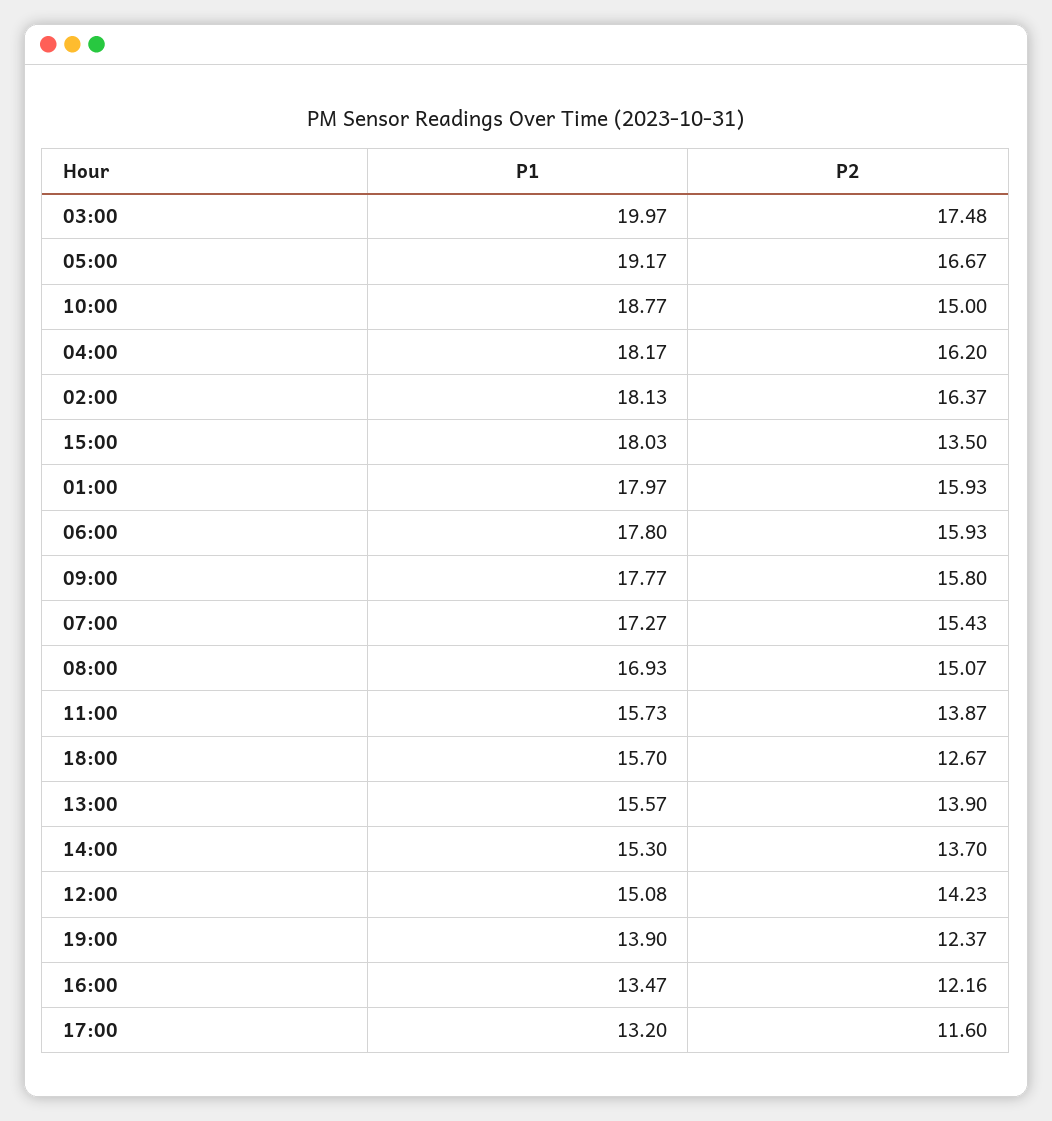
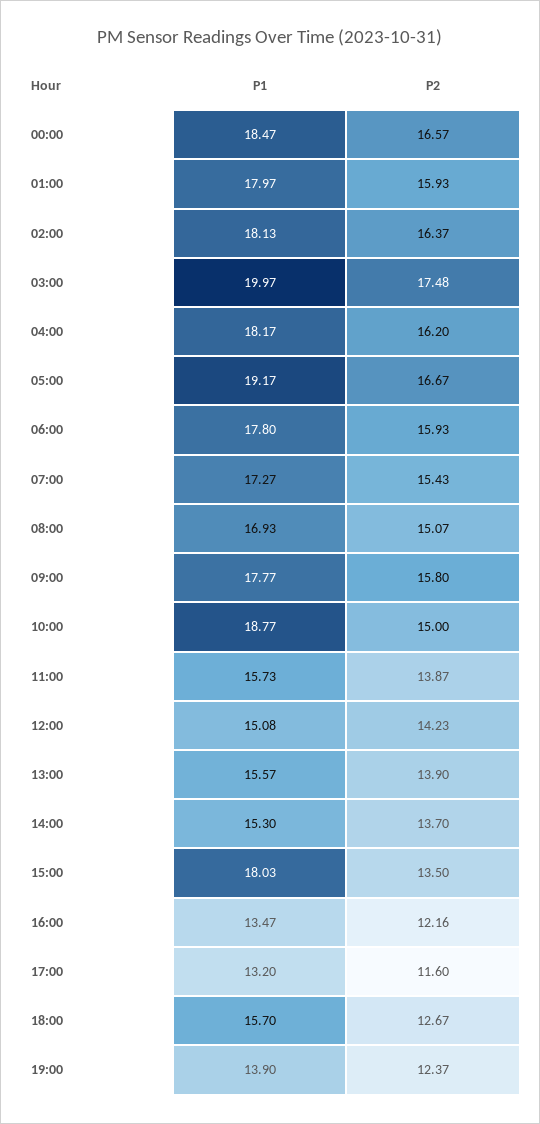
P1, 00:00: none -> 18.47
P2, 00:00: none -> 16.57

